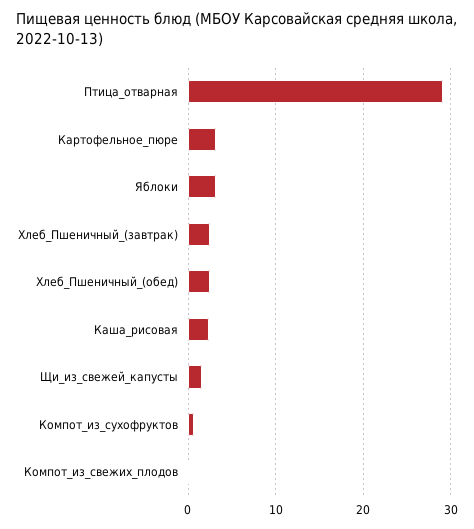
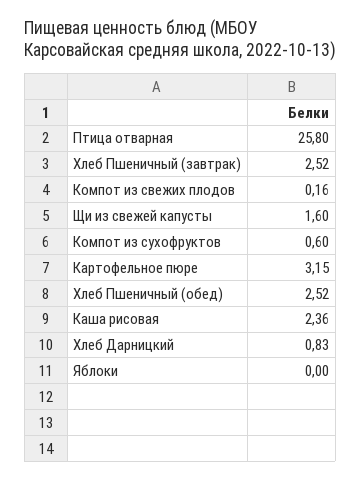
Птица_отварная: 29 -> 25.8
Яблоки: 3 -> 0
Хлеб Дарницкий: none -> 0.83

